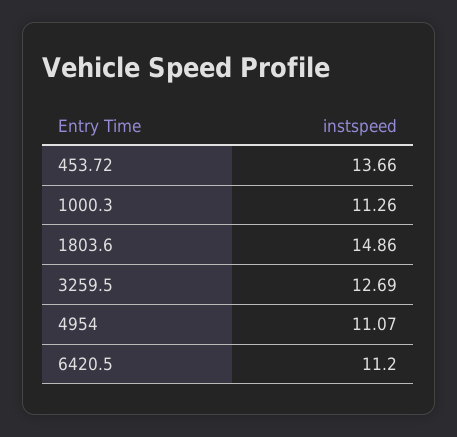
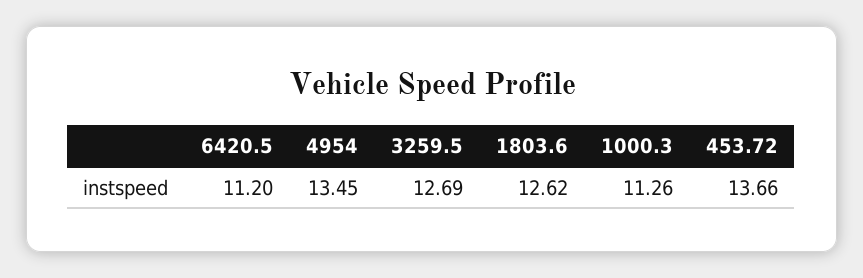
1803.6: 14.86 -> 12.62
4954: 11.07 -> 13.45

